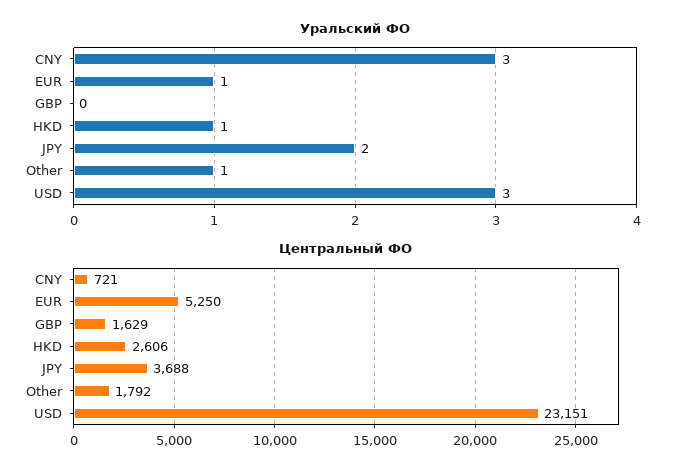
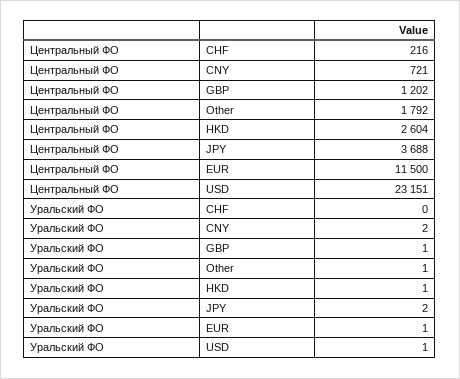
Уральский ФО, CNY: 3 -> 2
Уральский ФО, GBP: 0 -> 1
Уральский ФО, USD: 3 -> 1
Центральный ФО, EUR: 5250 -> 11500
Центральный ФО, GBP: 1629 -> 1202
Центральный ФО, HKD: 2606 -> 2604
Центральный ФО, CHF: none -> 216
Уральский ФО, CHF: none -> 0

